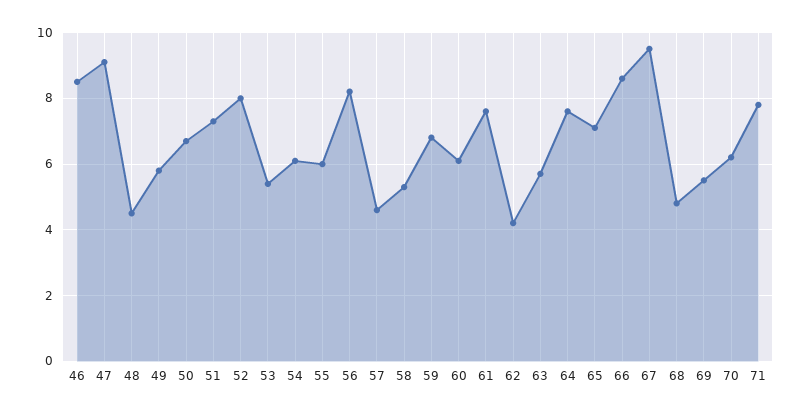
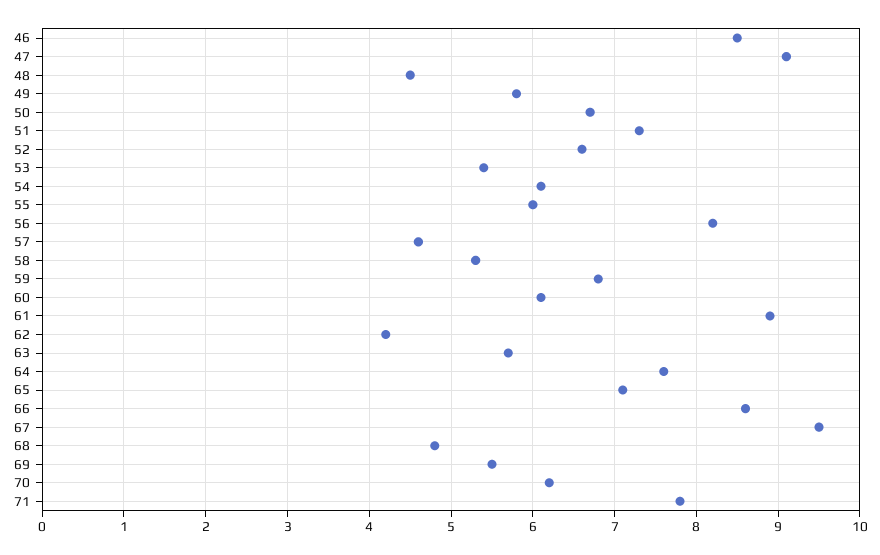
52: 8 -> 6.6
61: 7.5 -> 8.9

